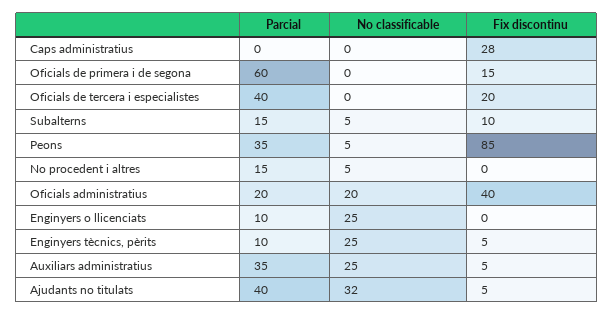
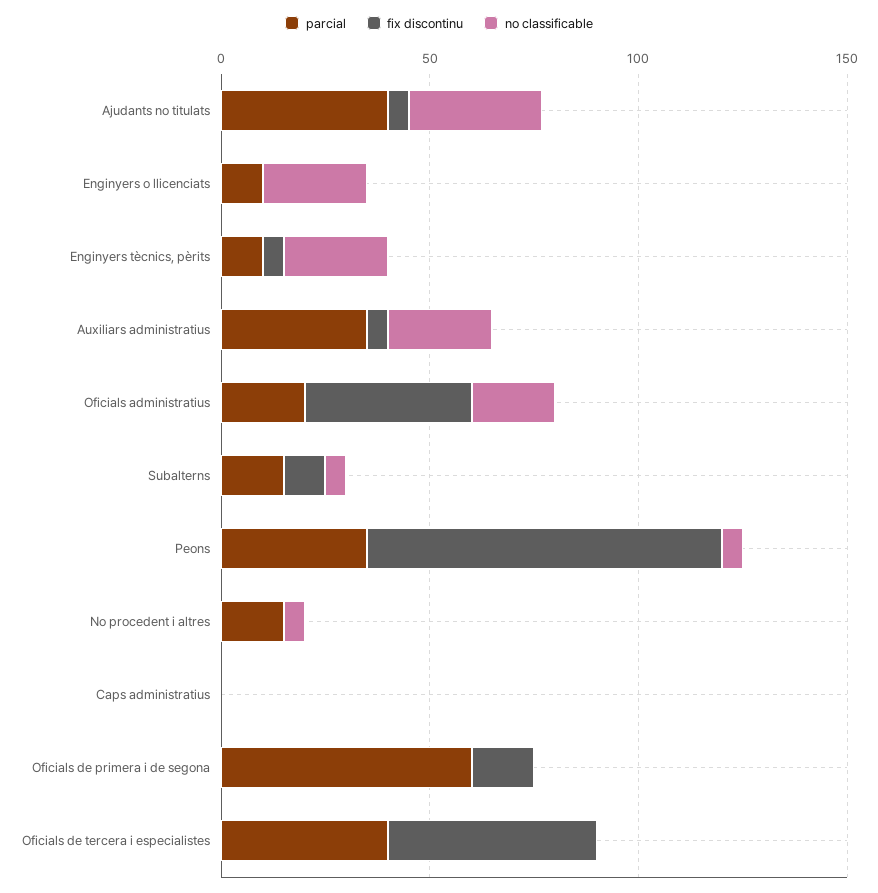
Fix discontinu, Caps administratius: 28 -> 0
Fix discontinu, Oficials de tercera i especialistes: 20 -> 50

